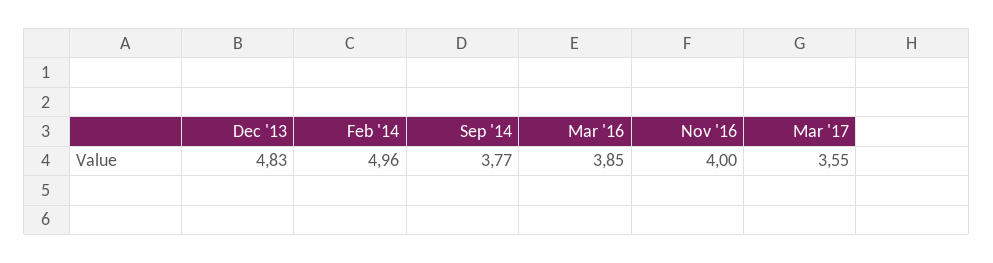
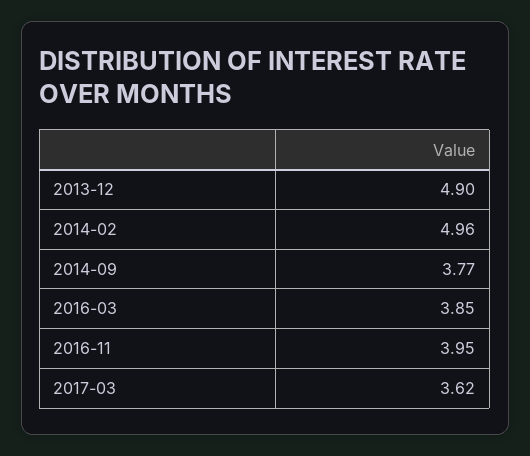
Dec '13: 4.83 -> 4.9
Nov '16: 4 -> 3.95
Mar '17: 3.55 -> 3.62

